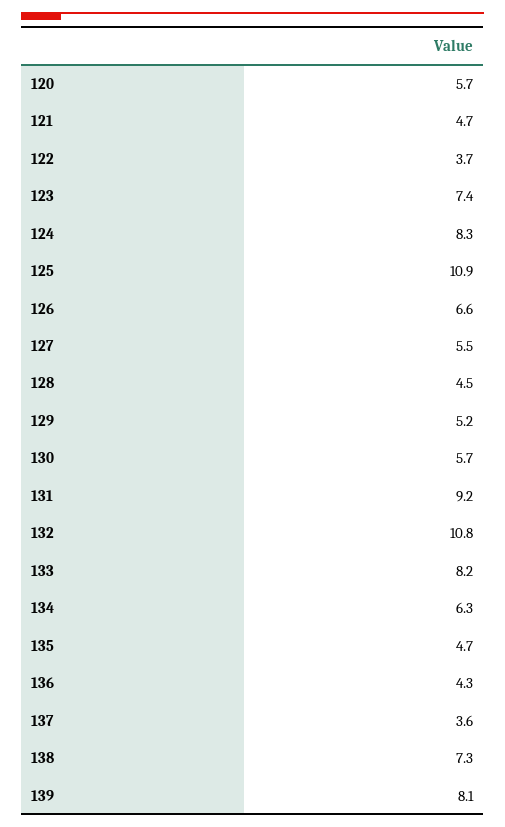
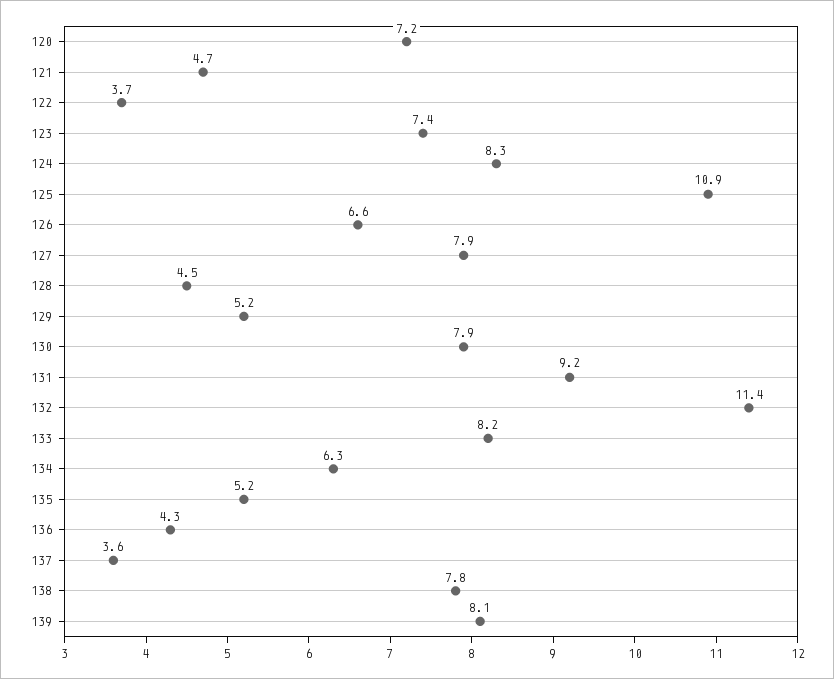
120: 5.7 -> 7.2
127: 5.5 -> 7.9
130: 5.7 -> 7.9
132: 10.8 -> 11.4
135: 4.7 -> 5.2
138: 7.3 -> 7.8

